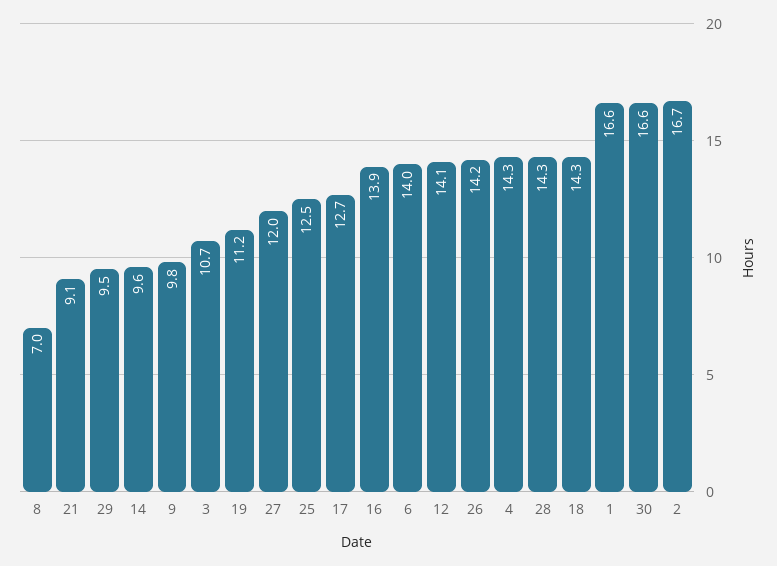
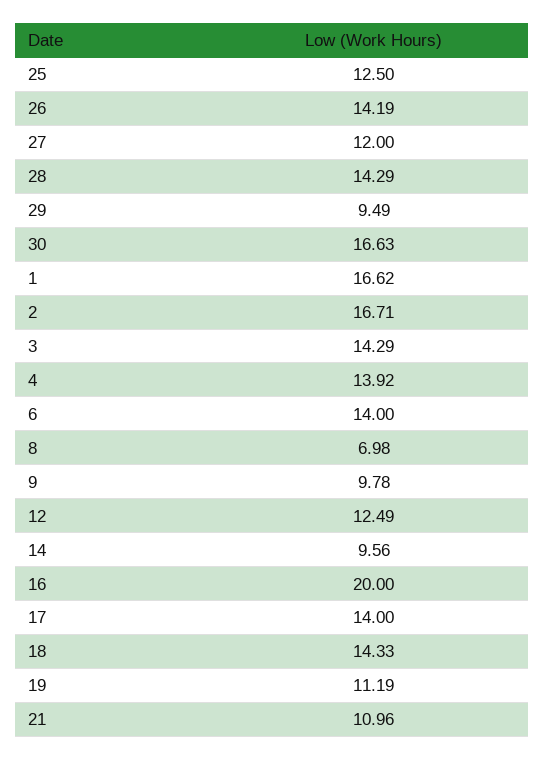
21: 9.1 -> 10.96
3: 10.7 -> 14.29
17: 12.7 -> 14
16: 13.9 -> 20
12: 14.1 -> 12.49
4: 14.3 -> 13.92

